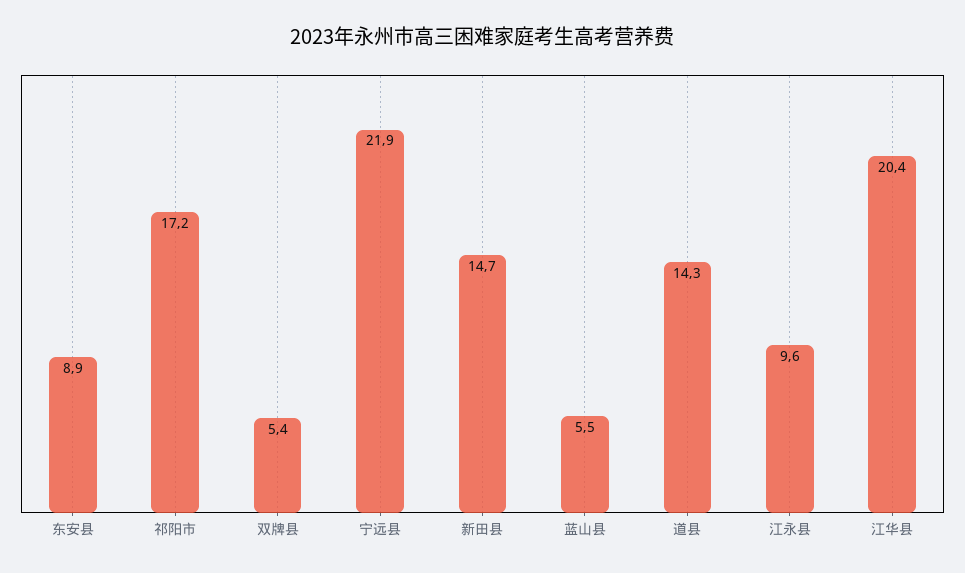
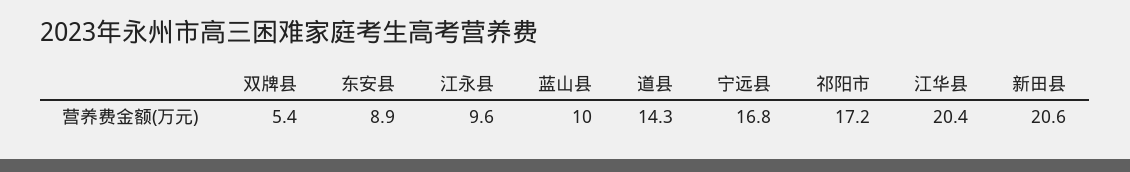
宁远县: 21.9 -> 16.8
新田县: 14.7 -> 20.6
蓝山县: 5.5 -> 10

